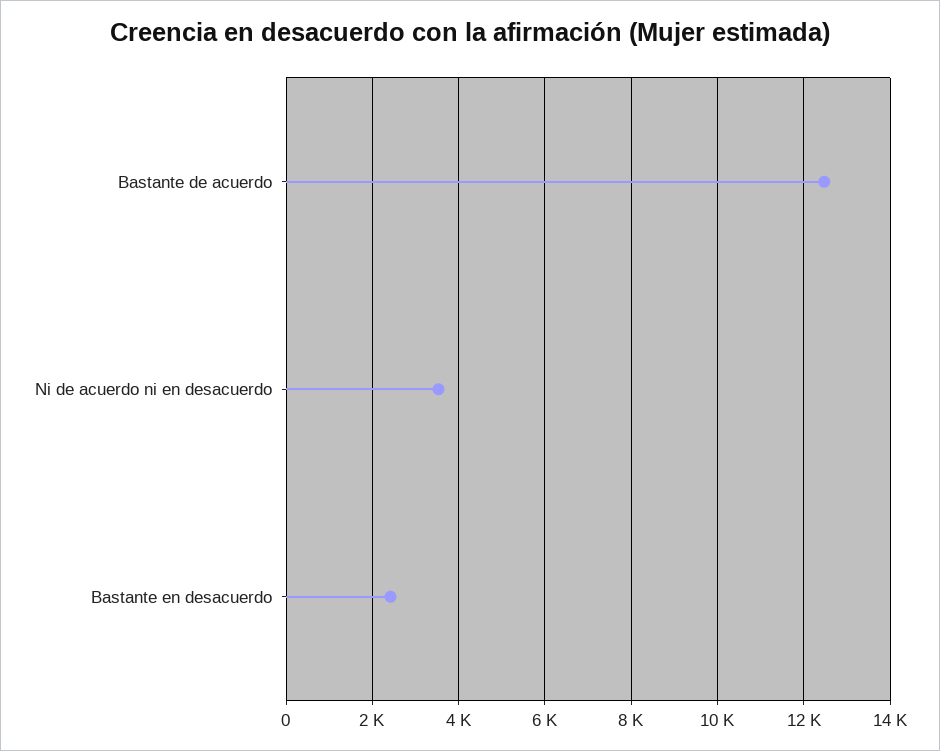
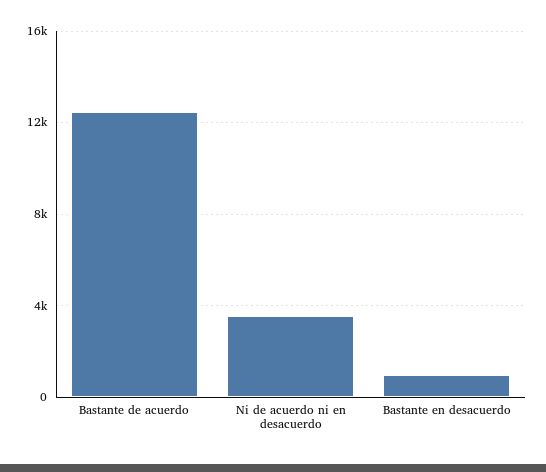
Bastante en desacuerdo: 2400 -> 1000

